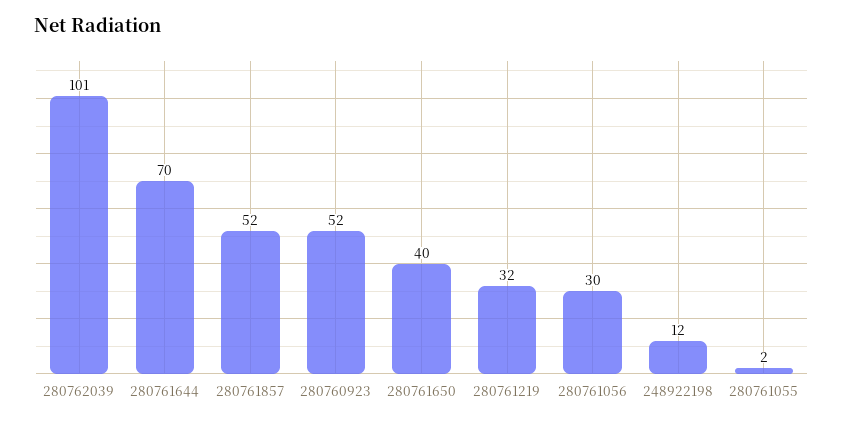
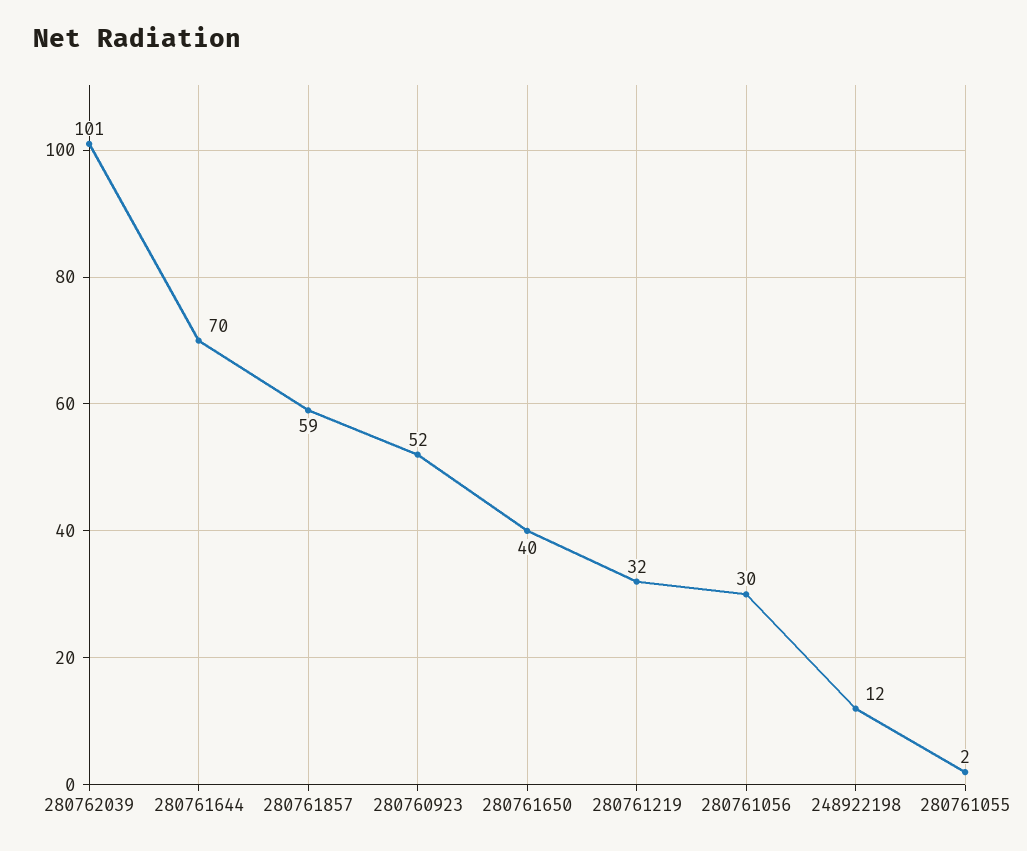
280761857: 52 -> 59

